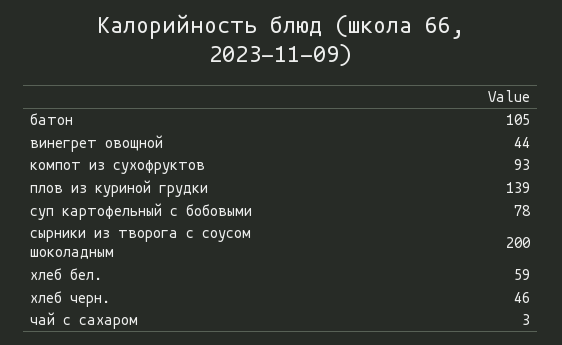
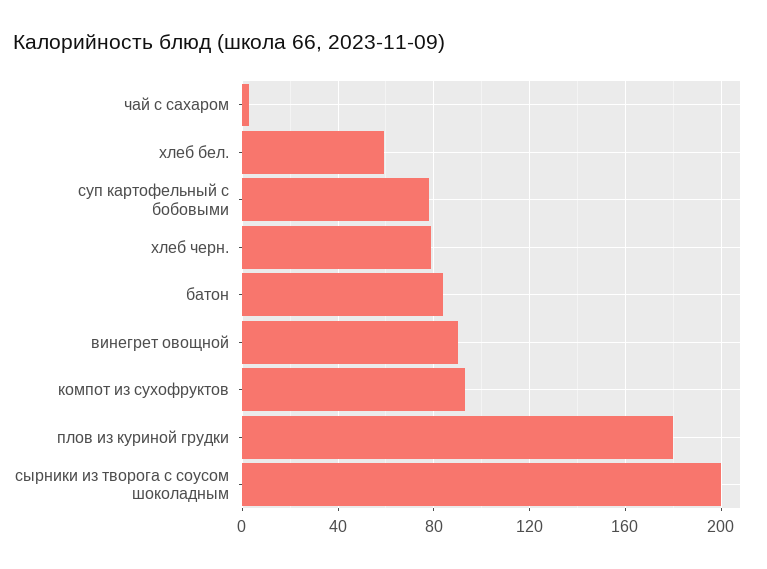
батон: 105 -> 85
винегрет овощной: 44 -> 90
плов из куриной грудки: 139 -> 180
хлеб черн.: 46 -> 80

